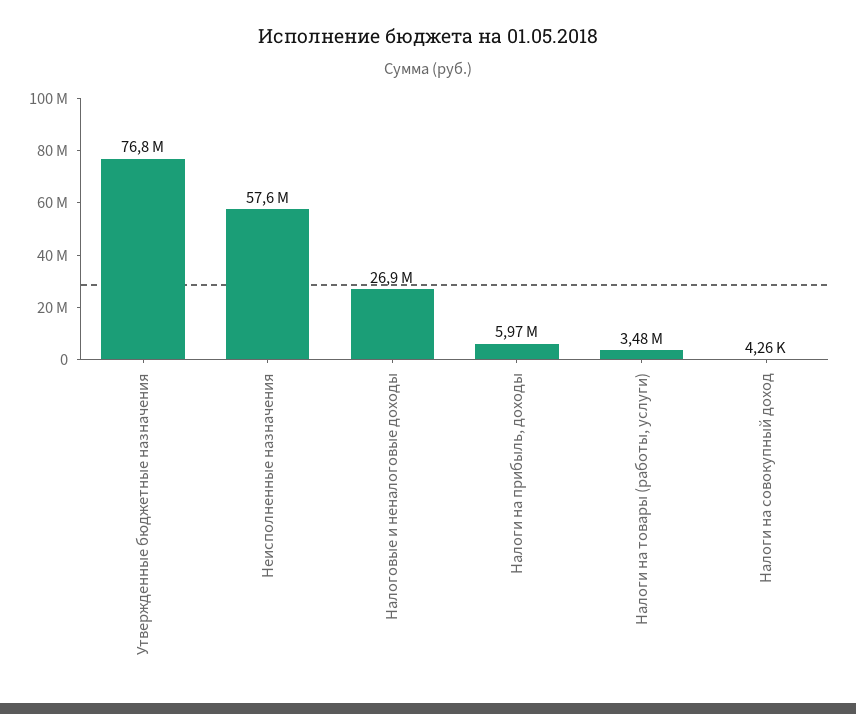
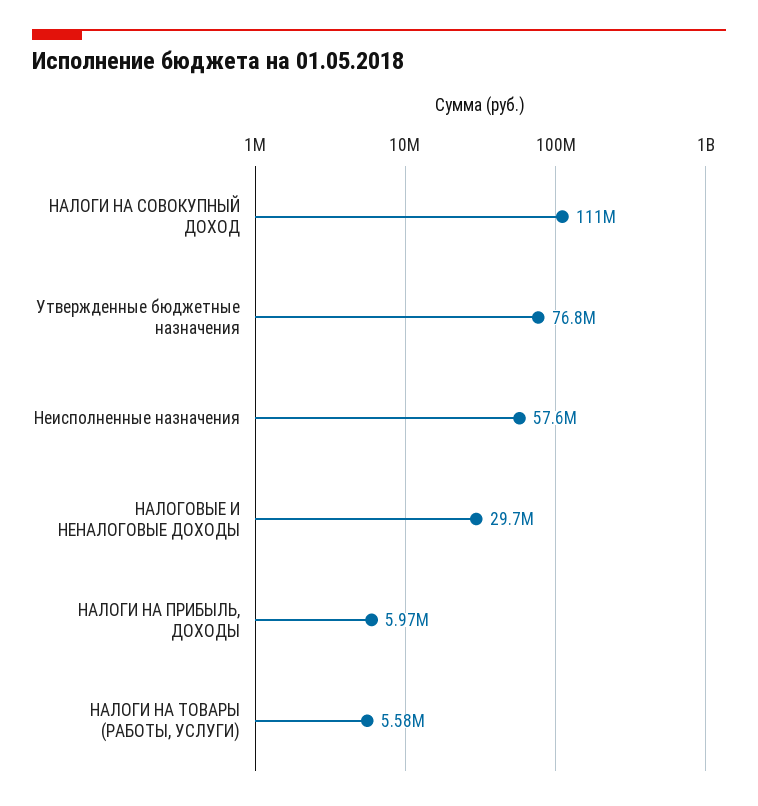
Налоговые и неналоговые доходы: 26900000 -> 29700000
Налоги на товары (работы, услуги): 3480000 -> 5580000
Налоги на совокупный доход: 4260 -> 111000000

